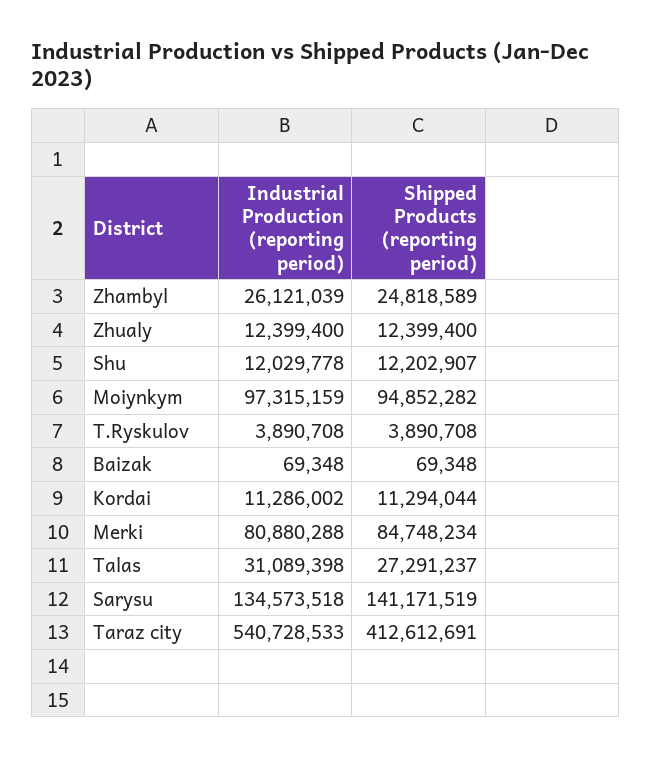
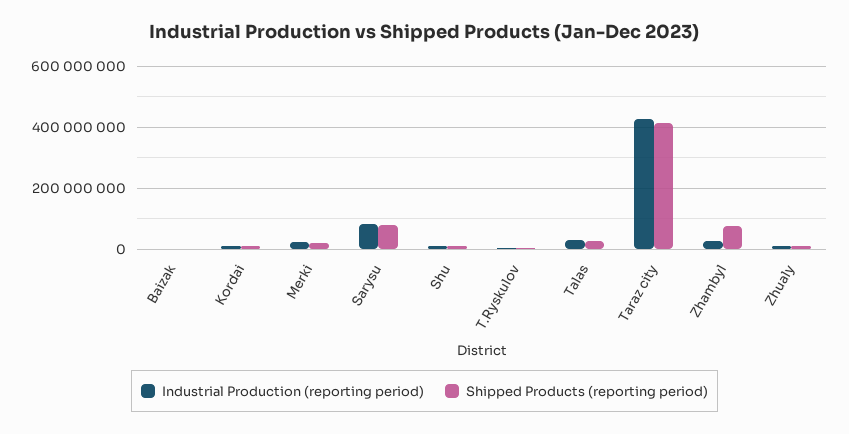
Shipped Products (reporting period), Zhambyl: 24818589 -> 80000000
Industrial Production (reporting period), Moiynkym: 97315159 -> none
Shipped Products (reporting period), Moiynkym: 94852282 -> none
Industrial Production (reporting period), Merki: 80880288 -> 20000000
Shipped Products (reporting period), Merki: 84748234 -> 20000000
Industrial Production (reporting period), Sarysu: 134573518 -> 80000000
Shipped Products (reporting period), Sarysu: 141171519 -> 80000000
Industrial Production (reporting period), Taraz city: 540728533 -> 420000000

